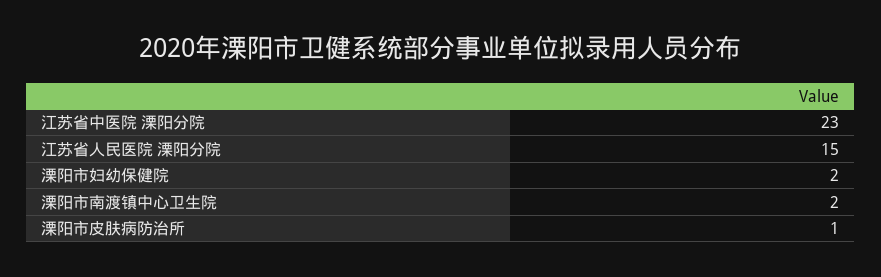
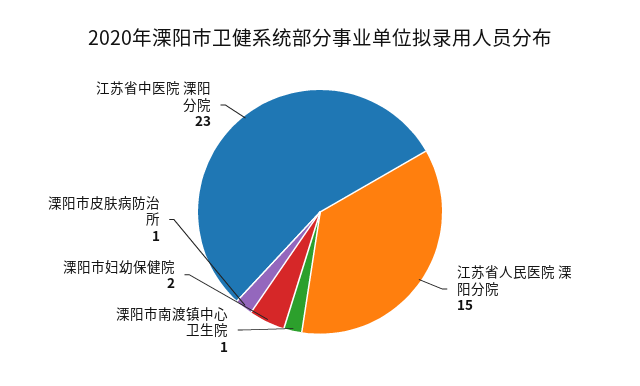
溧阳市南渡镇中心卫生院: 2 -> 1

